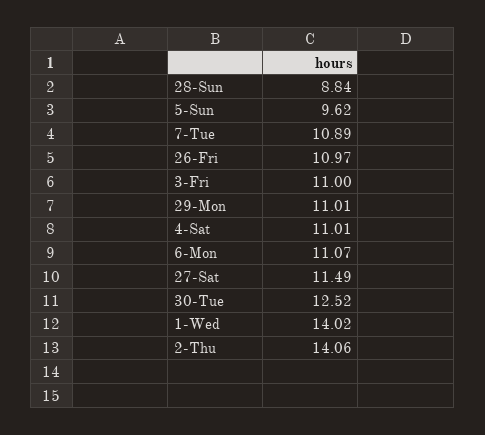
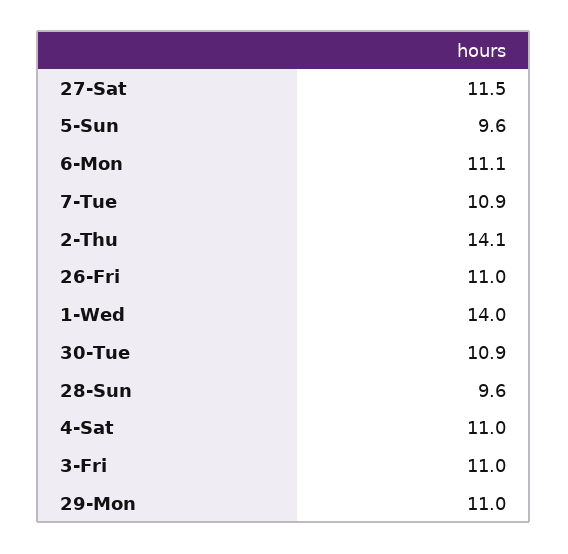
28-Sun: 8.84 -> 9.6
30-Tue: 12.52 -> 10.9

